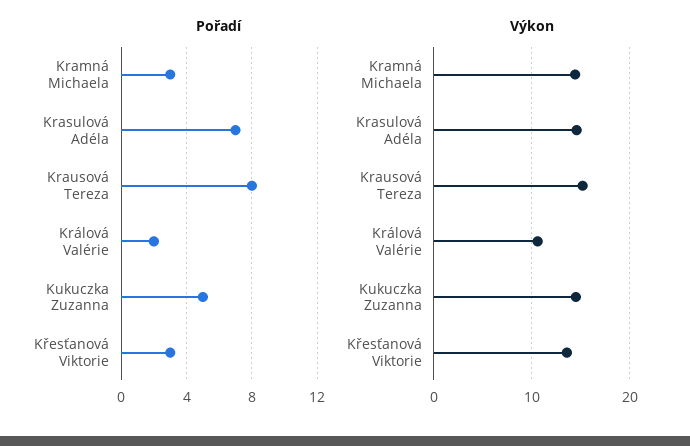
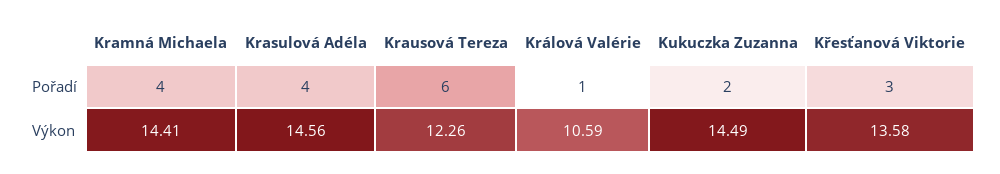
Pořadí, Kramná Michaela: 3 -> 4
Pořadí, Krasulová Adéla: 7 -> 4
Pořadí, Krausová Tereza: 8 -> 6
Pořadí, Králová Valérie: 2 -> 1
Pořadí, Kukuczka Zuzanna: 5 -> 2
Výkon, Krausová Tereza: 15 -> 12.26

